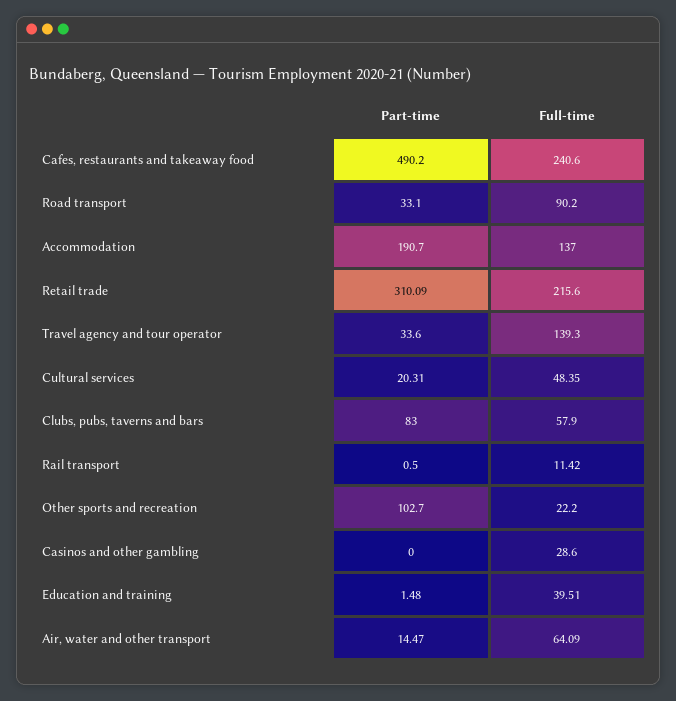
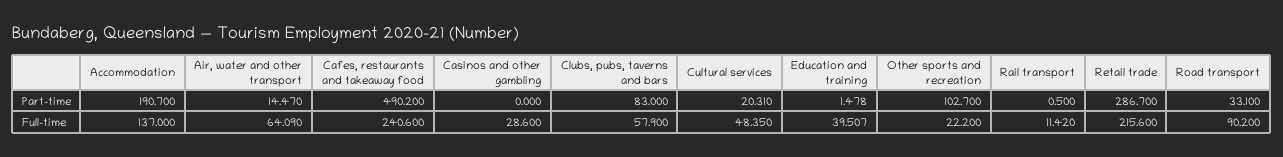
Part-time, Retail trade: 310.09 -> 286.7
Part-time, Travel agency and tour operator: 33.6 -> none
Full-time, Travel agency and tour operator: 139.3 -> none

